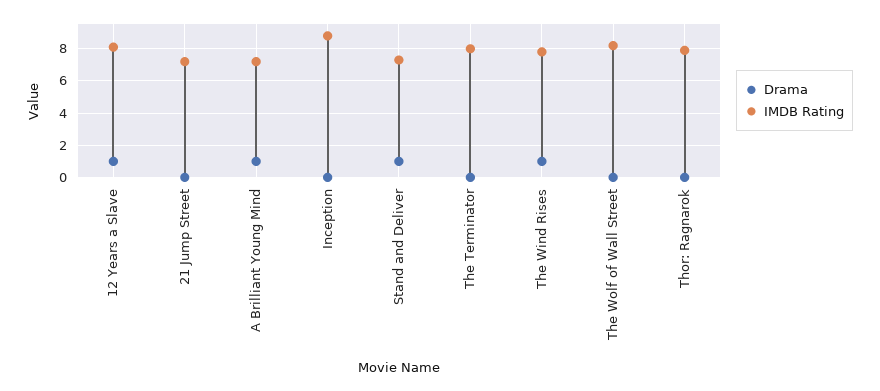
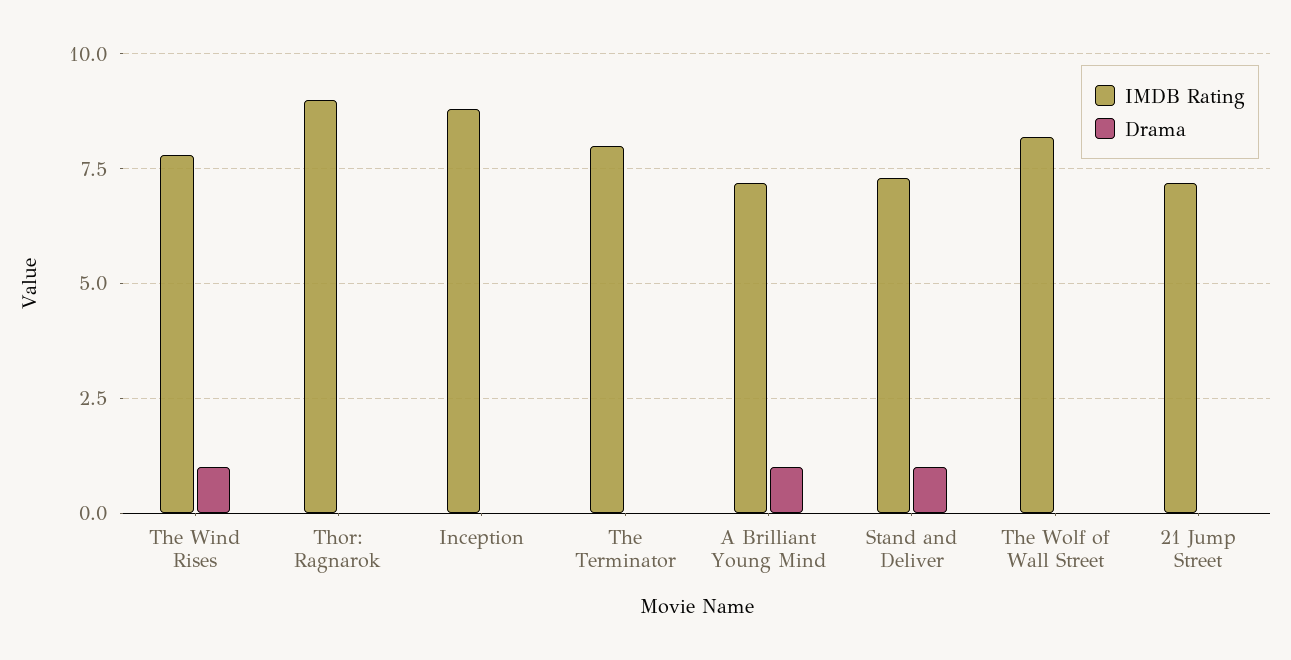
Drama, 12 Years a Slave: 1 -> none
IMDB Rating, 12 Years a Slave: 8 -> none
IMDB Rating, Thor: Ragnarok: 8 -> 9

